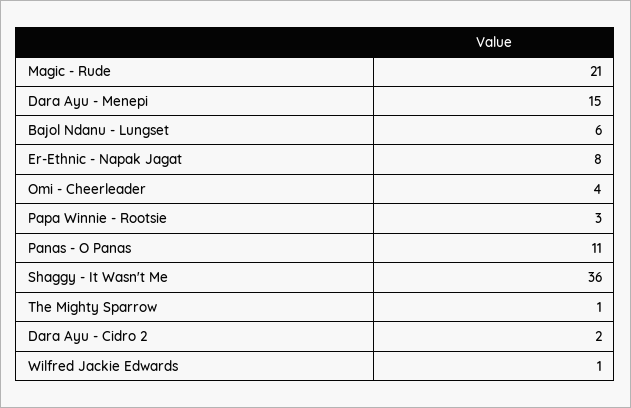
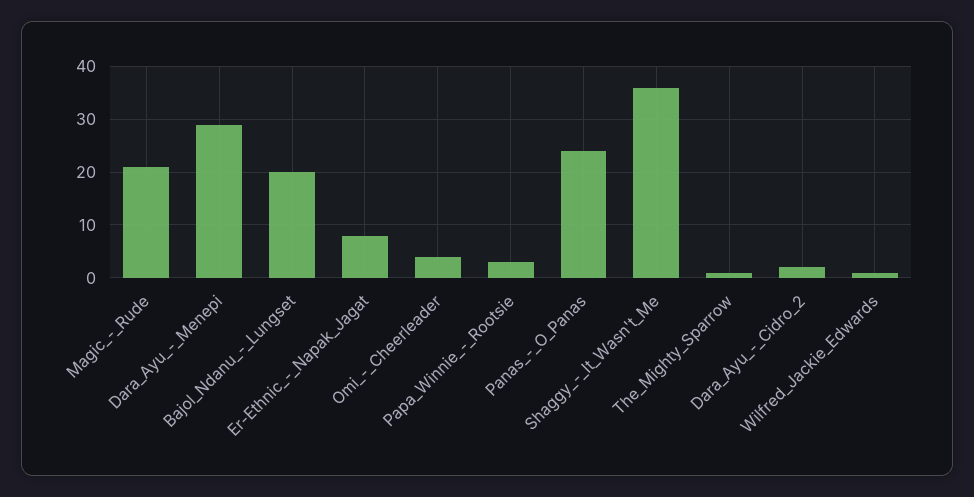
Dara Ayu - Menepi: 15 -> 30
Bajol Ndanu - Lungset: 6 -> 20
Panas - O Panas: 11 -> 25

